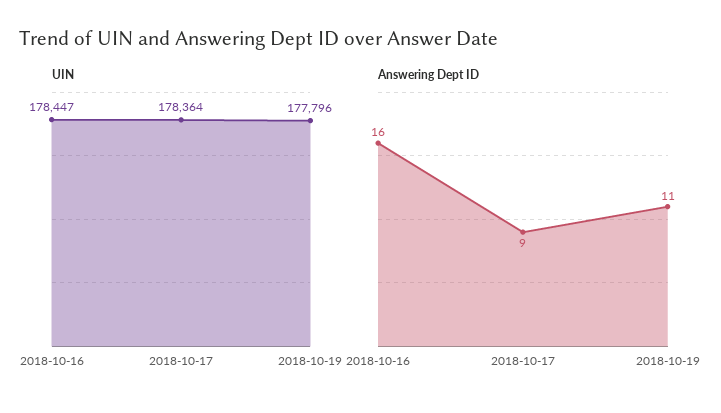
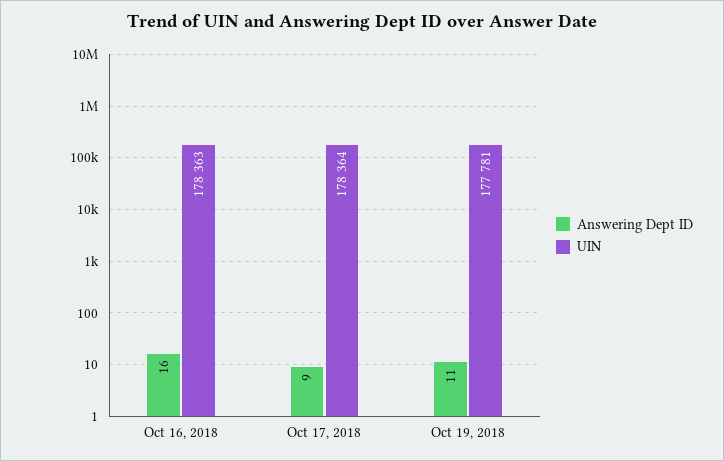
UIN, 2018-10-16: 178447 -> 178363
UIN, 2018-10-19: 177796 -> 177781

